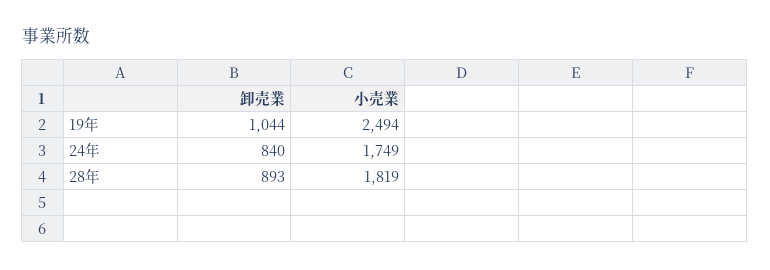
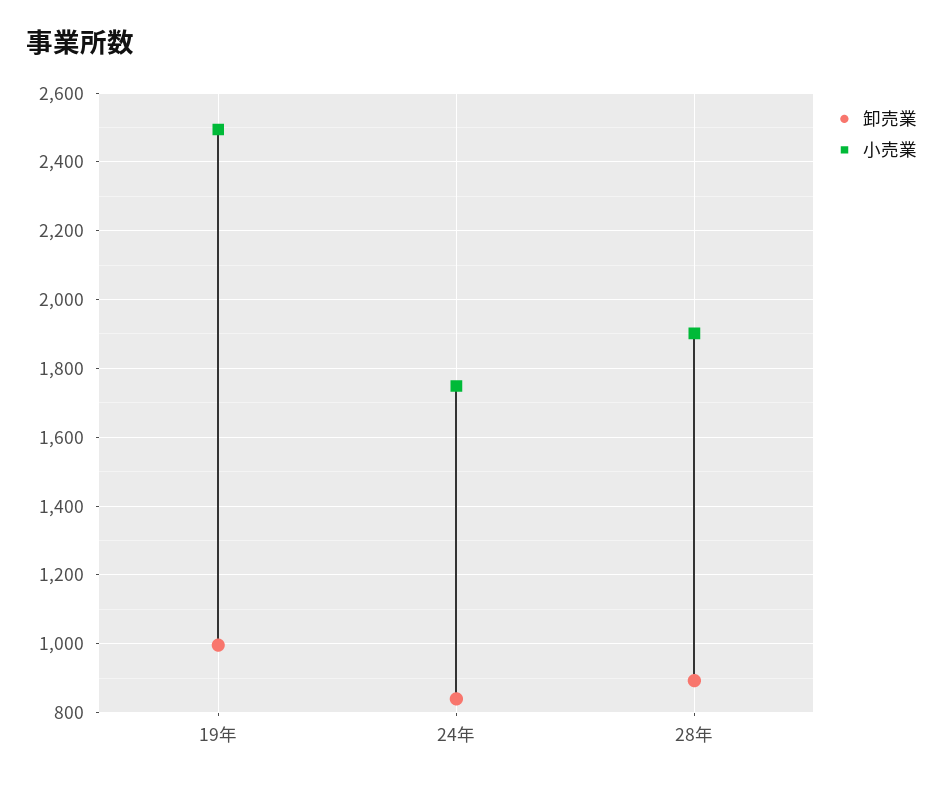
卸売業, 19年: 1044 -> 1000
小売業, 28年: 1819 -> 1900

